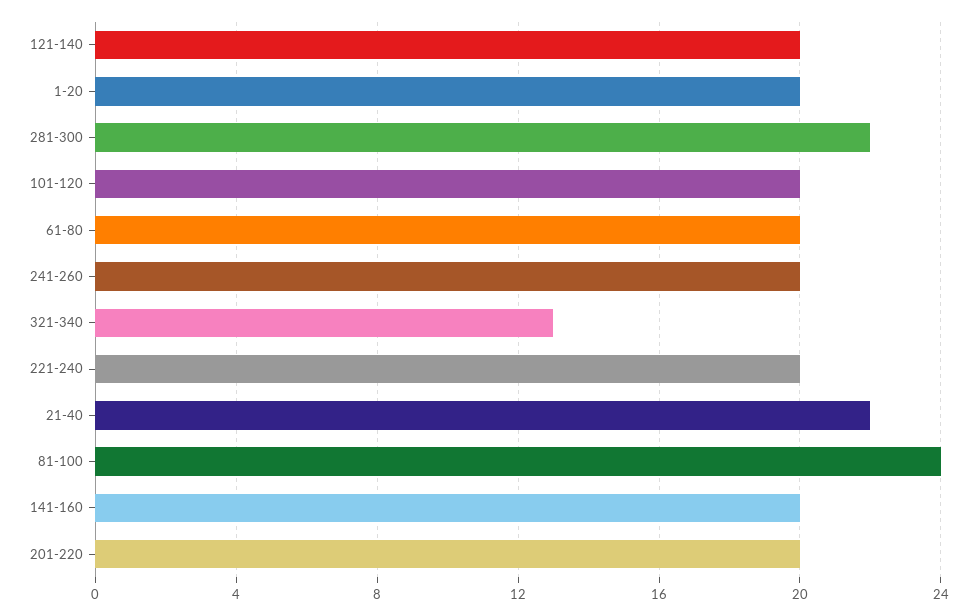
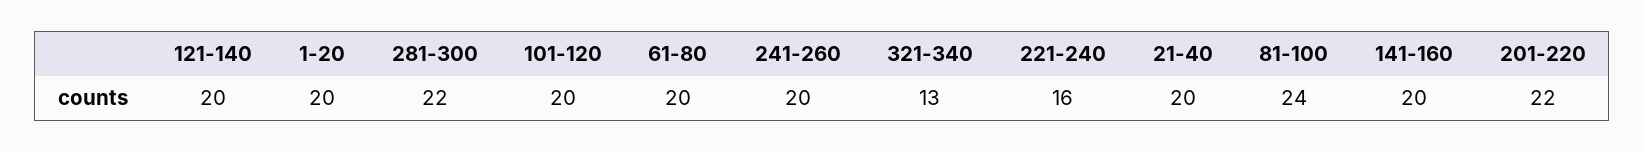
221-240: 20 -> 16
21-40: 22 -> 20
201-220: 20 -> 22

